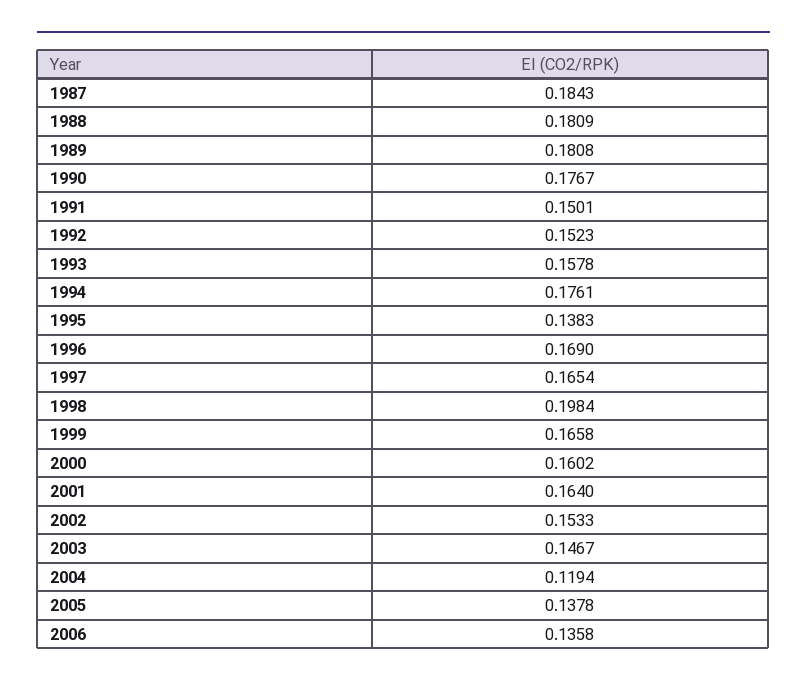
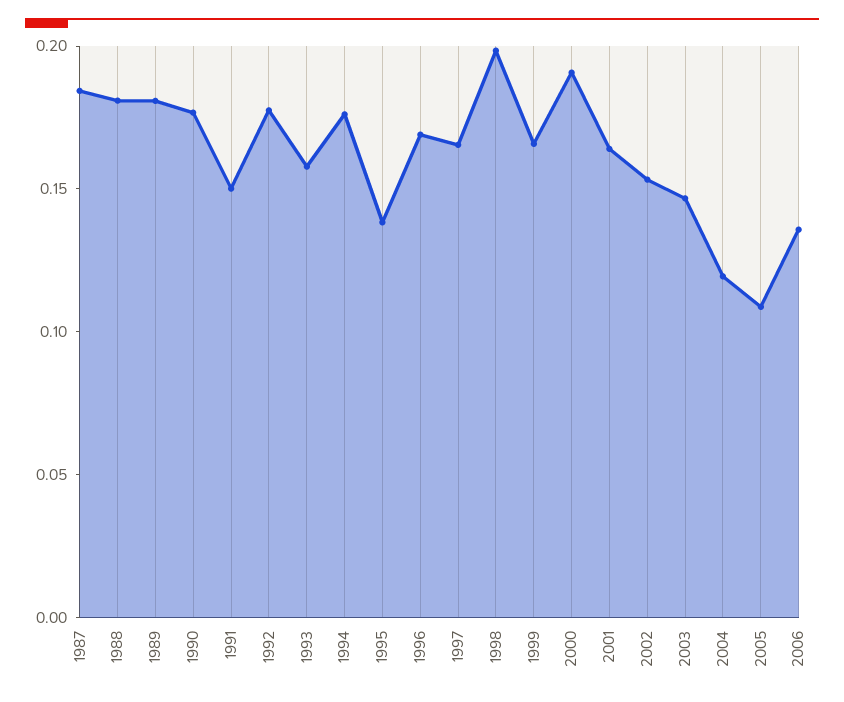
1992: 0.1523 -> 0.18
2000: 0.1602 -> 0.19
2005: 0.1378 -> 0.11

